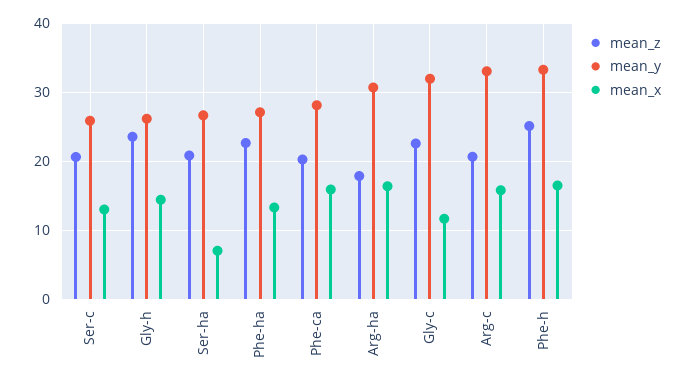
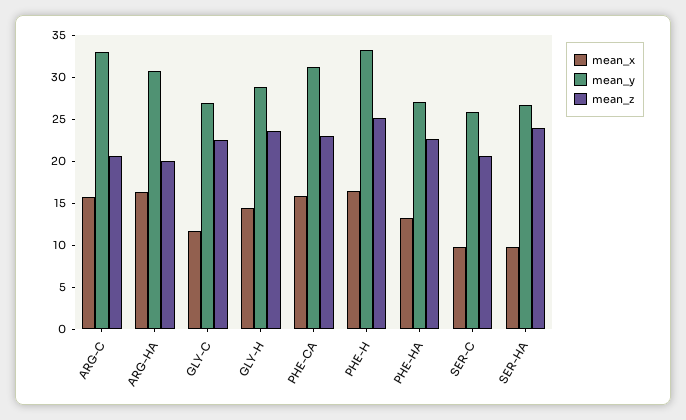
mean_x, Ser-c: 13 -> 10
mean_y, Gly-h: 26 -> 29
mean_z, Ser-ha: 21 -> 24
mean_x, Ser-ha: 7 -> 10
mean_z, Phe-ca: 20 -> 23
mean_y, Phe-ca: 28 -> 31
mean_z, Arg-ha: 18 -> 20
mean_y, Gly-c: 32 -> 27

